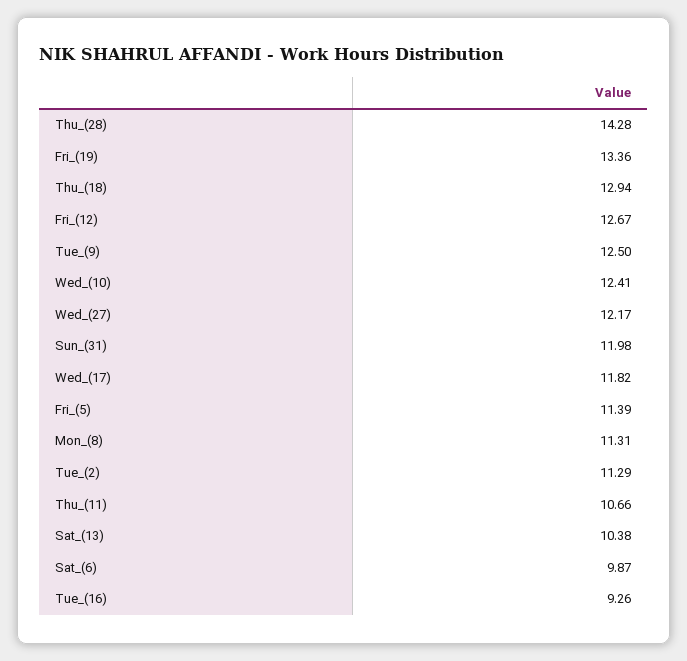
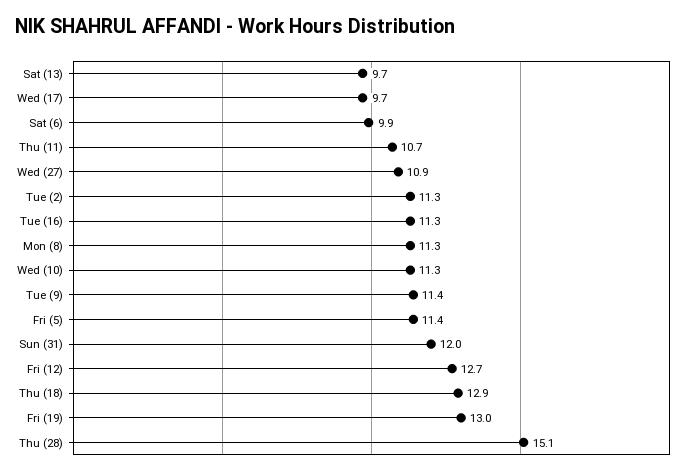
Thu_(28): 14.28 -> 15.1
Fri_(19): 13.36 -> 13
Tue_(9): 12.5 -> 11.4
Wed_(10): 12.41 -> 11.3
Wed_(27): 12.17 -> 10.9
Wed_(17): 11.82 -> 9.7
Sat_(13): 10.38 -> 9.7
Tue_(16): 9.26 -> 11.3

